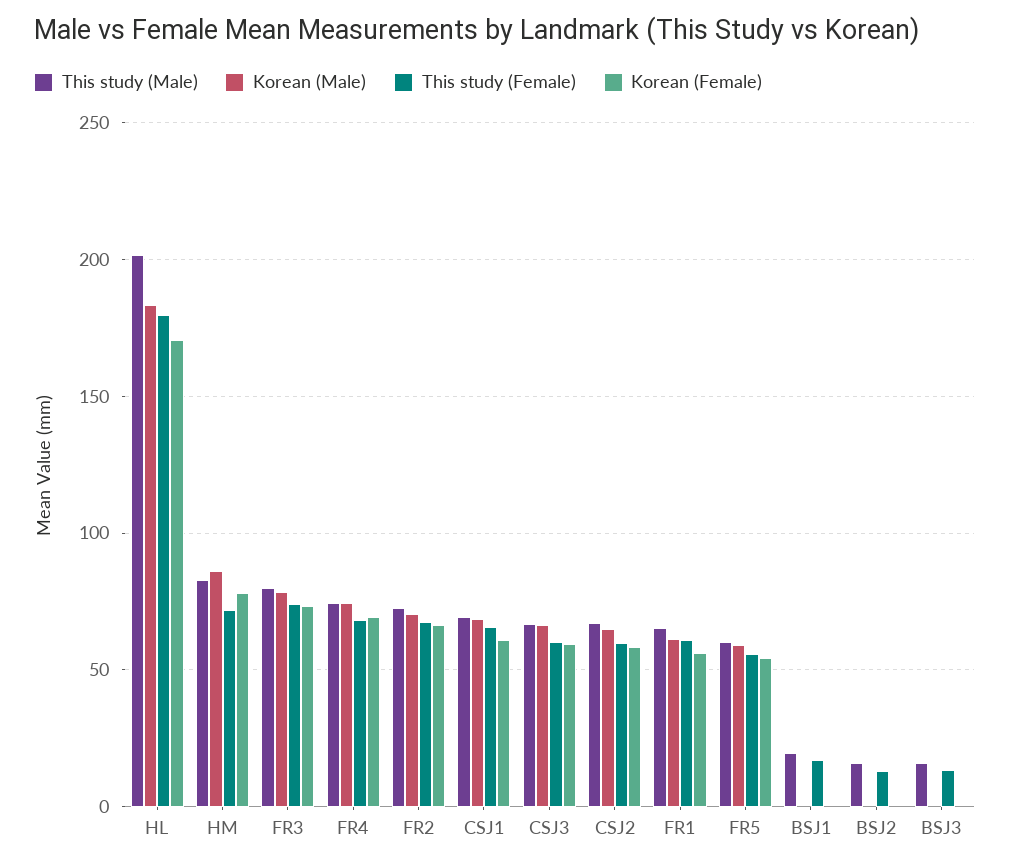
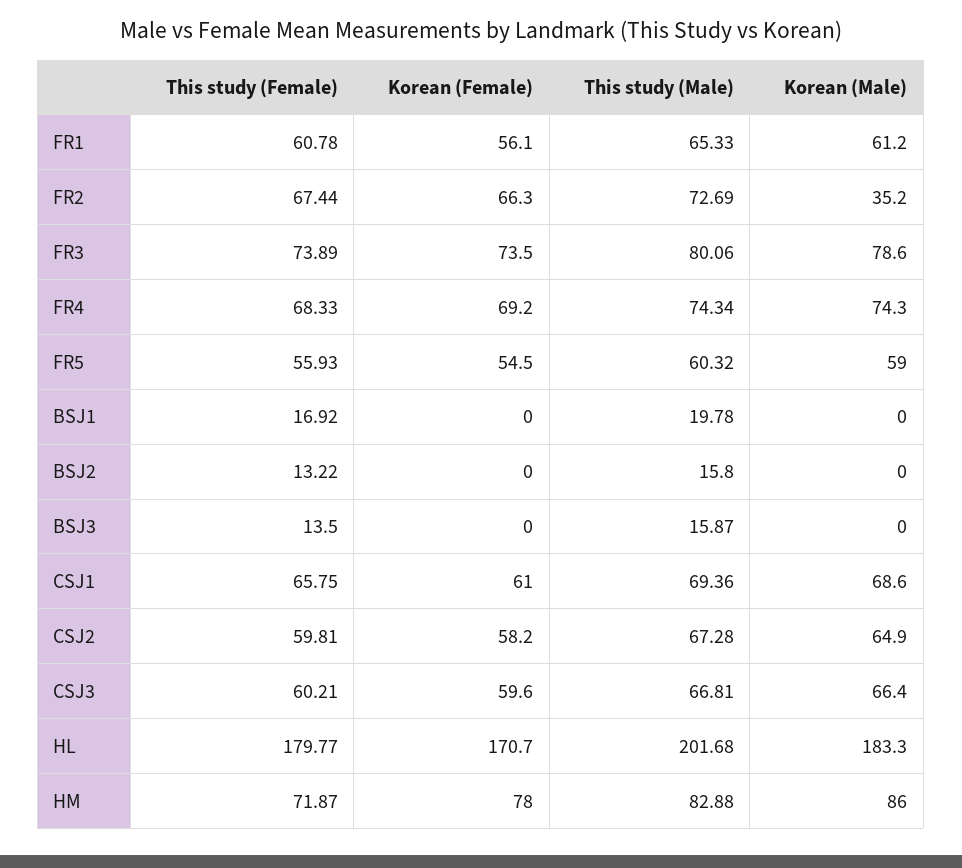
Korean (Male), FR2: 70 -> 35.2

